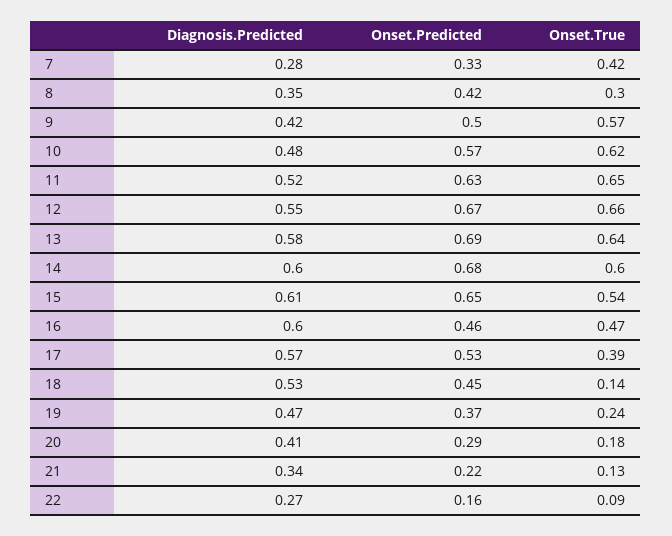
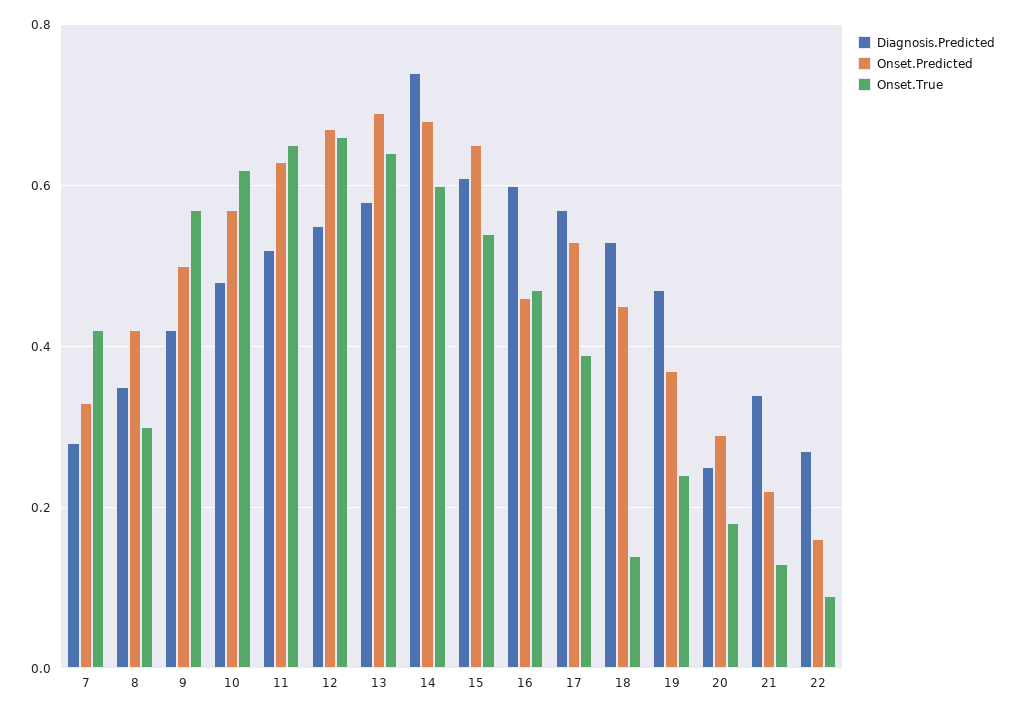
Diagnosis.Predicted, 14: 0.6 -> 0.75
Diagnosis.Predicted, 20: 0.41 -> 0.25

